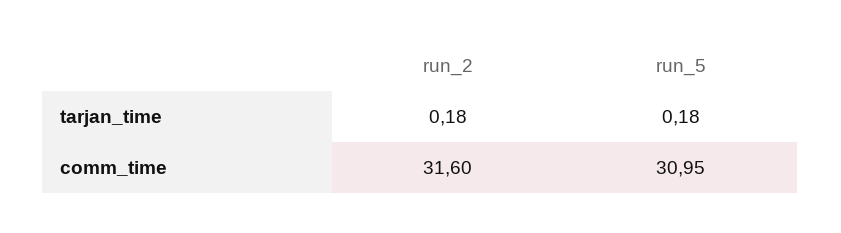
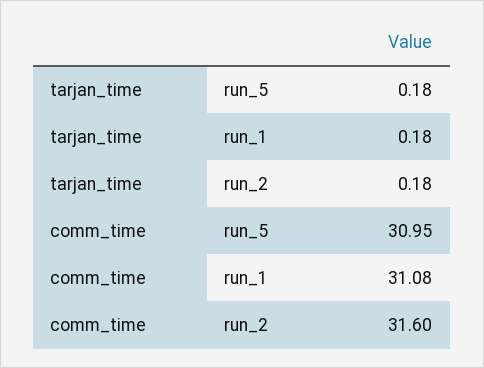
run_1, tarjan_time: none -> 0.18
run_1, comm_time: none -> 31.08

